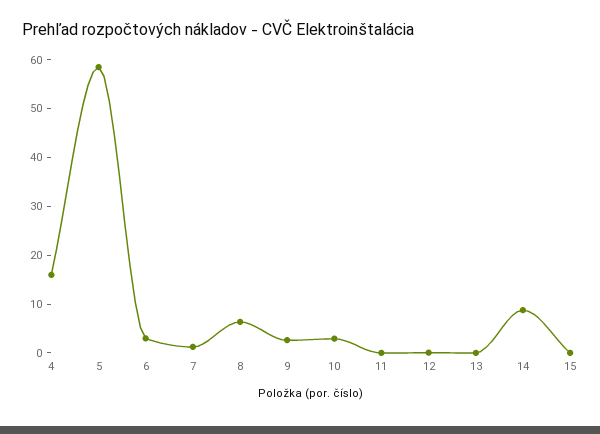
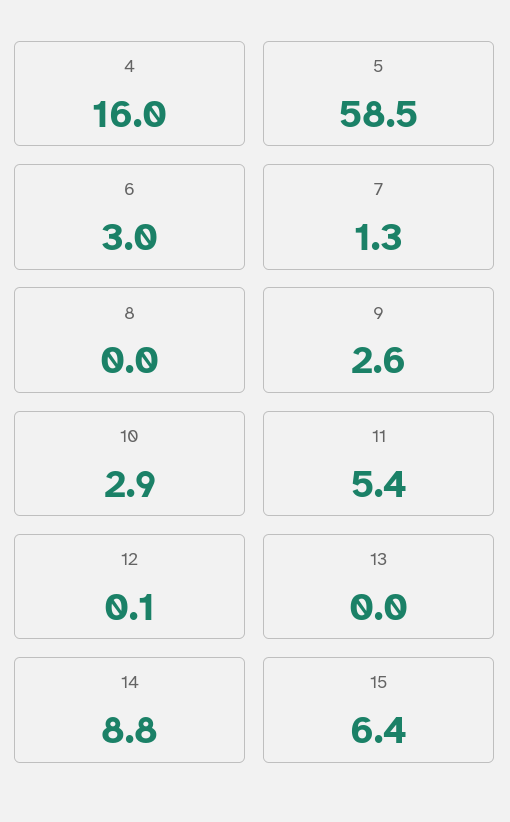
8: 6 -> 0
11: 0 -> 5.4
15: 0 -> 6.4

